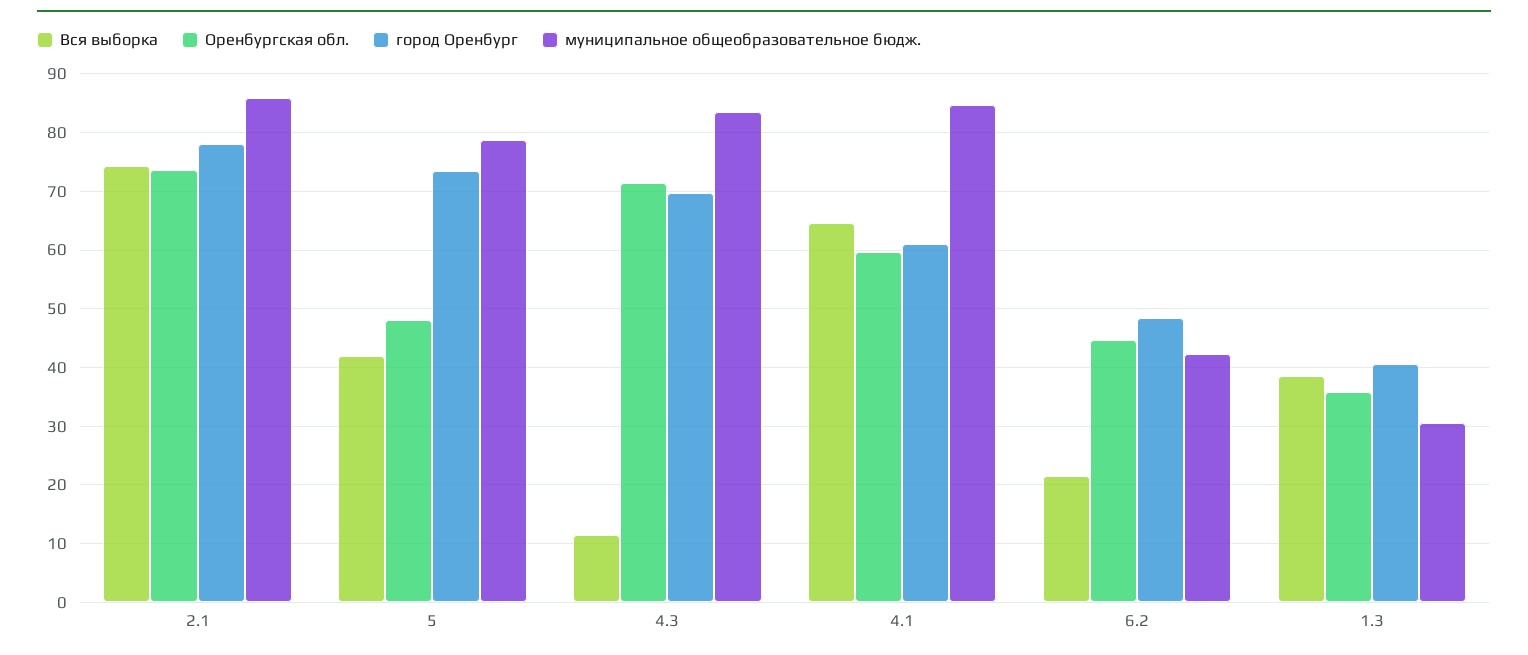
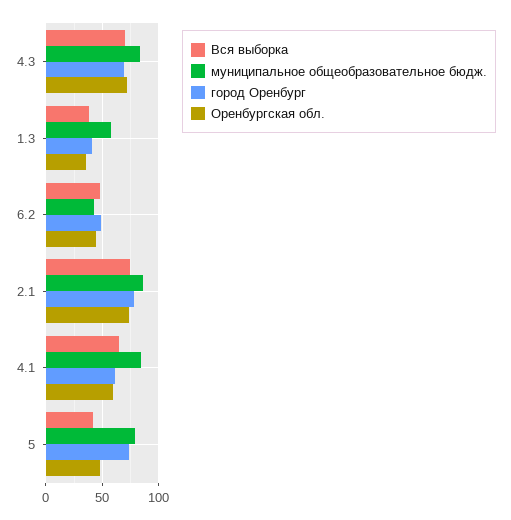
Вся выборка, 4.3: 12 -> 70
Вся выборка, 6.2: 22 -> 50
муниципальное общеобразовательное бюдж., 1.3: 30 -> 60

